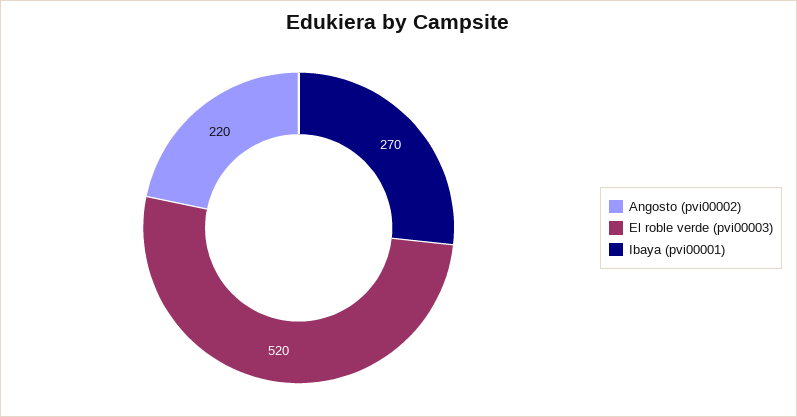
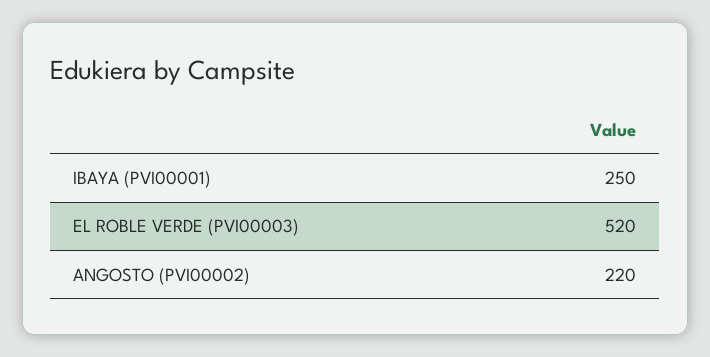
Ibaya (pvi00001): 270 -> 250

